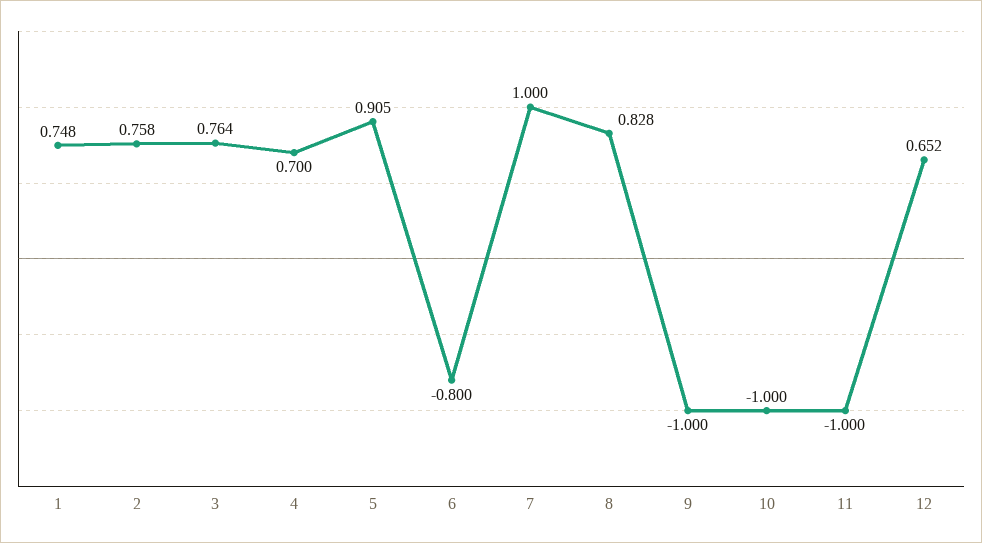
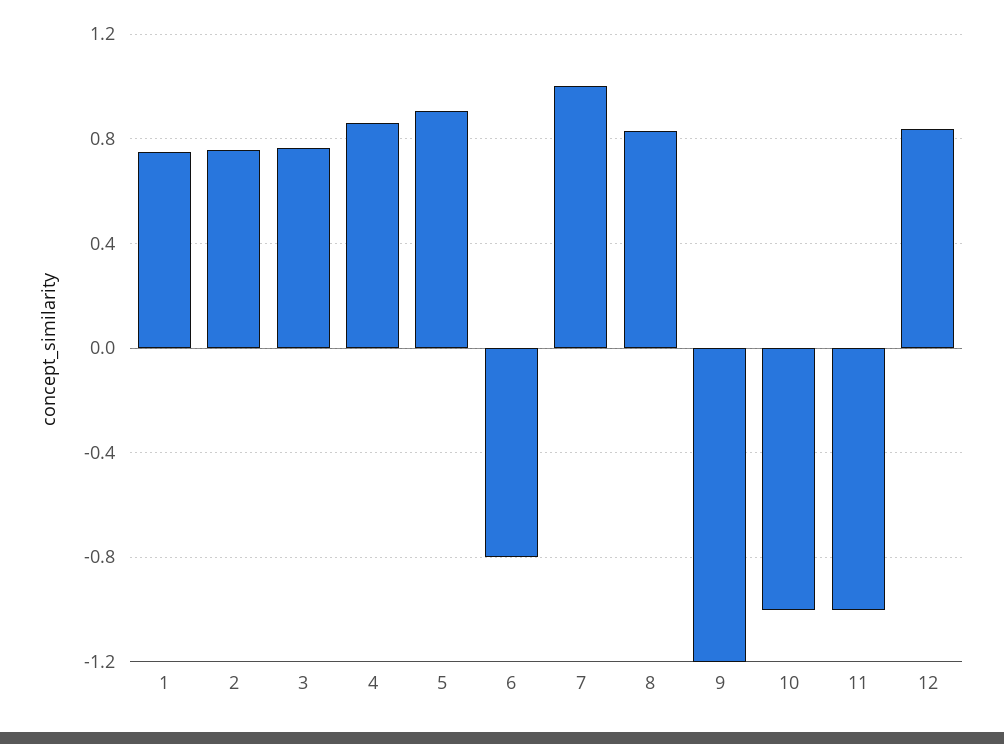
4: 0.7 -> 0.85
9: -1 -> -1.2
12: 0.652 -> 0.85

